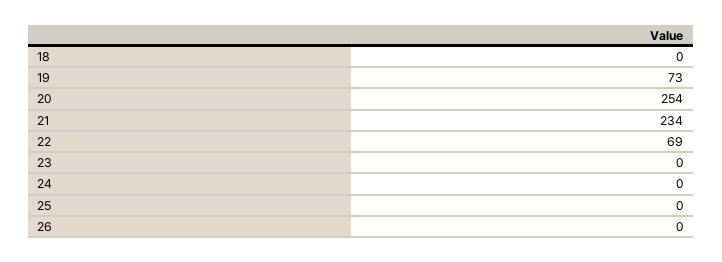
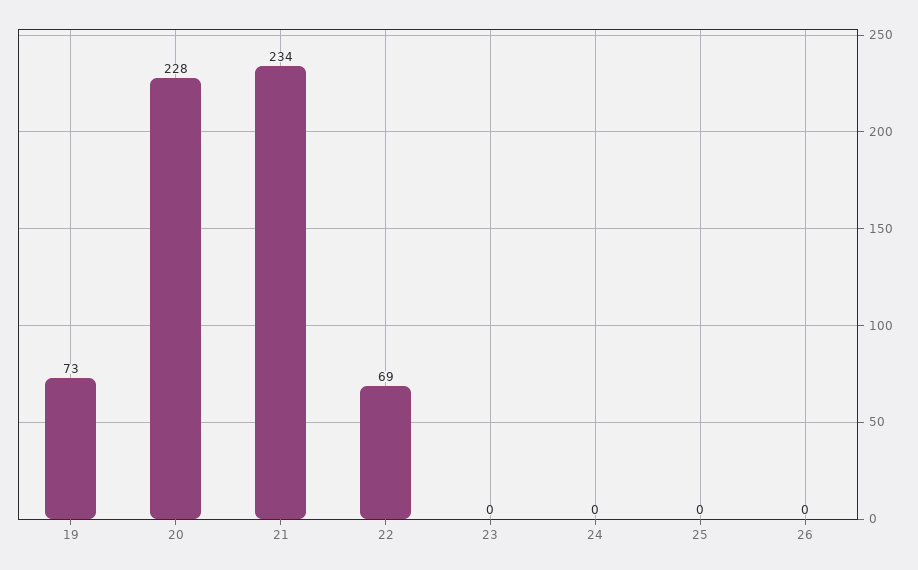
18: 0 -> none
20: 254 -> 228

